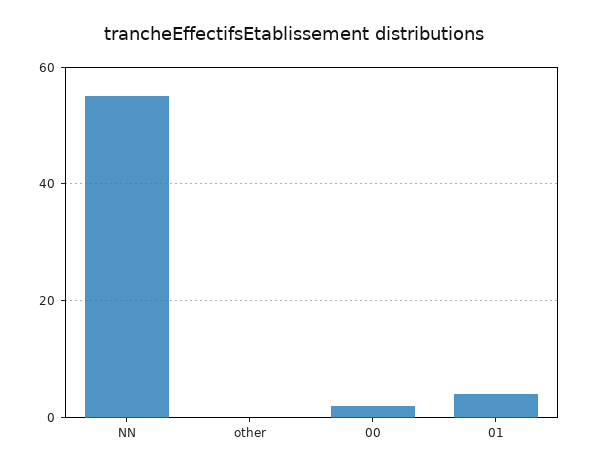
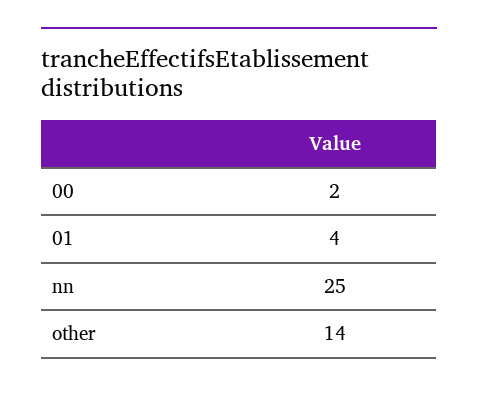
NN: 55 -> 25
other: 0 -> 14

